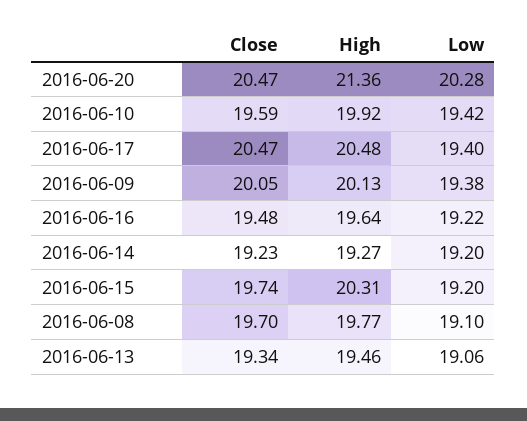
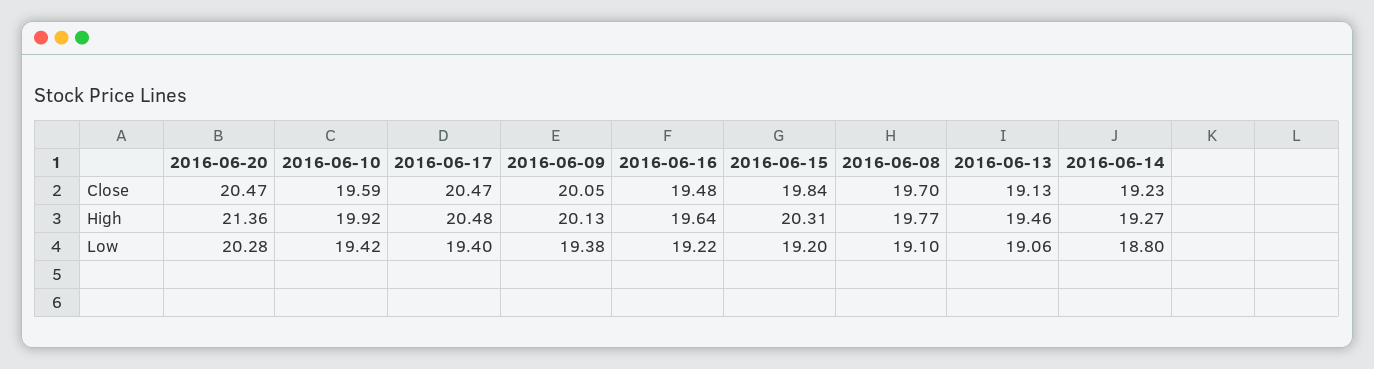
Low, 2016-06-14: 19.2 -> 18.8
Close, 2016-06-15: 19.74 -> 19.84
Close, 2016-06-13: 19.34 -> 19.13

